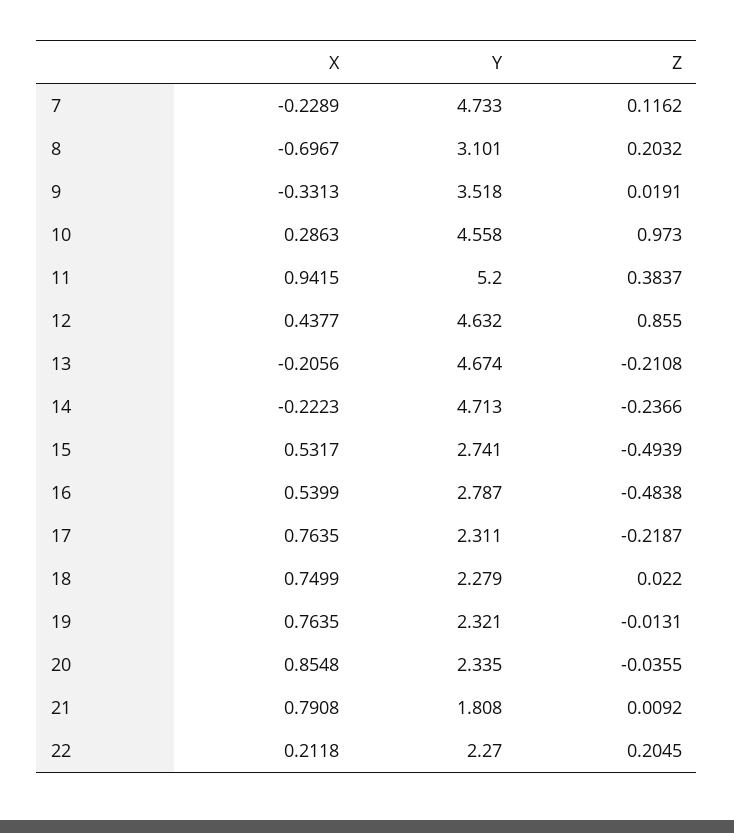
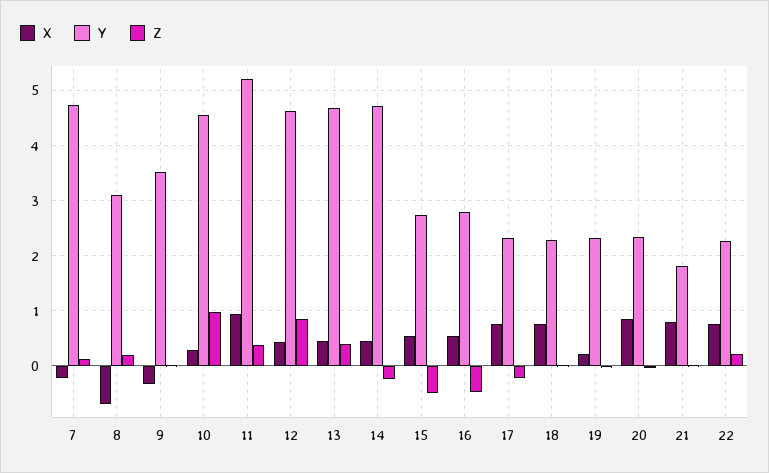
X, 13: -0.2056 -> 0.4
Z, 13: -0.2108 -> 0.4
X, 14: -0.2223 -> 0.4
X, 19: 0.7635 -> 0.2
X, 22: 0.2118 -> 0.8

